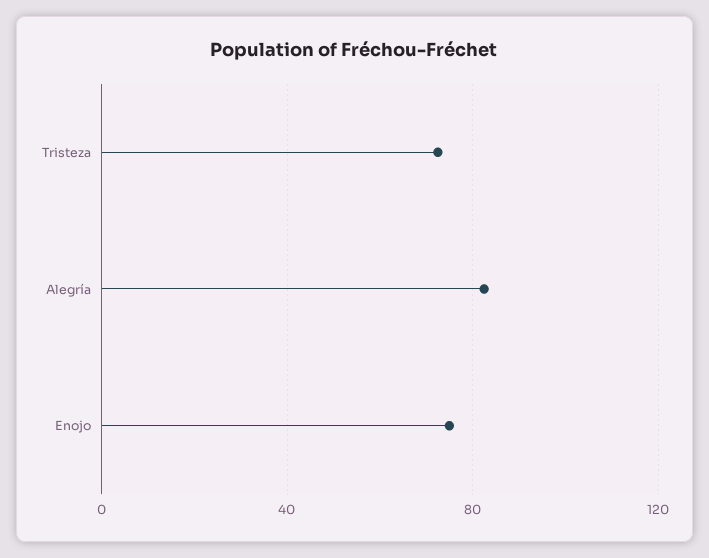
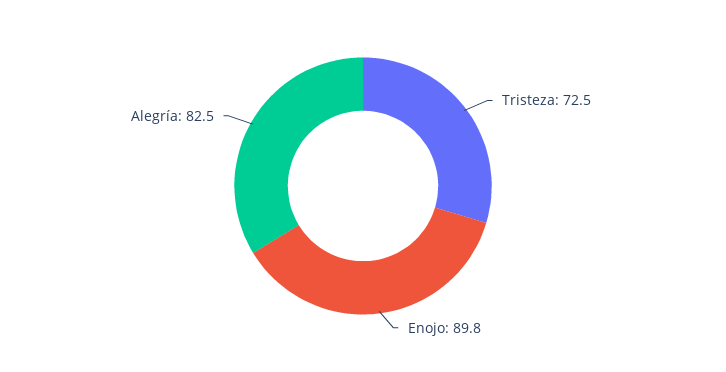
Enojo: 75 -> 89.8

